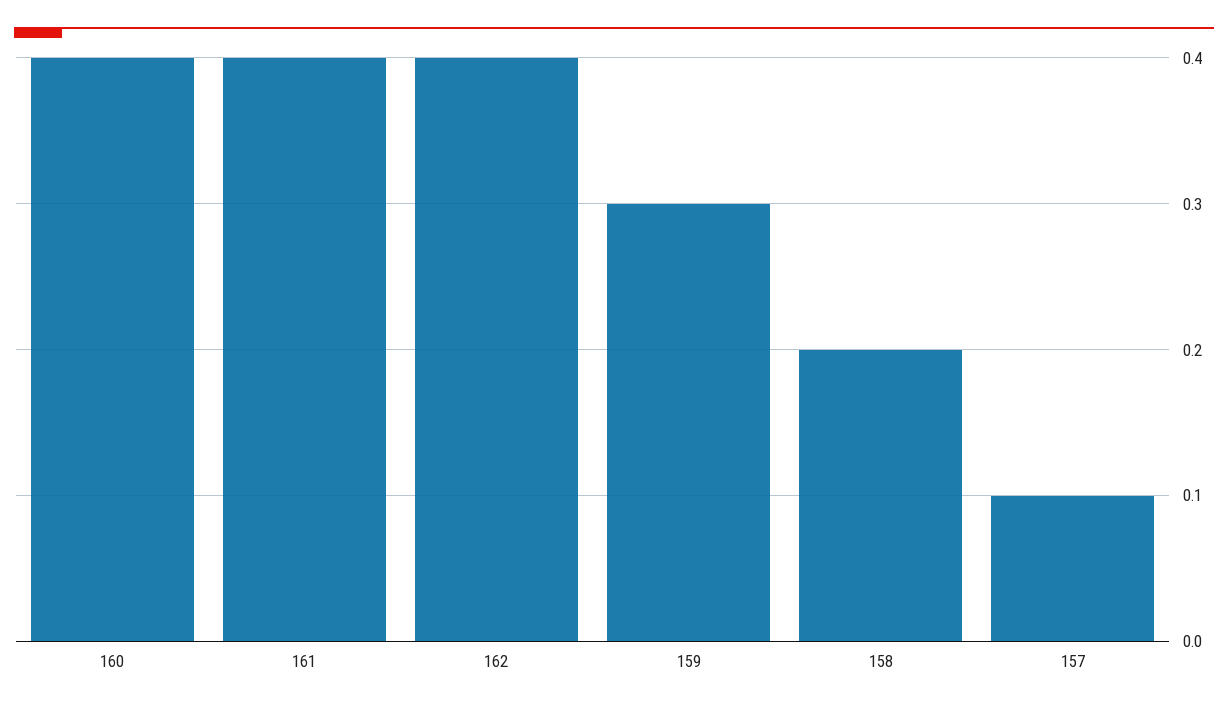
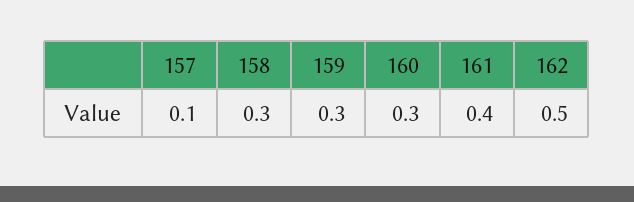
160: 0.4 -> 0.3
162: 0.4 -> 0.5
158: 0.2 -> 0.3

